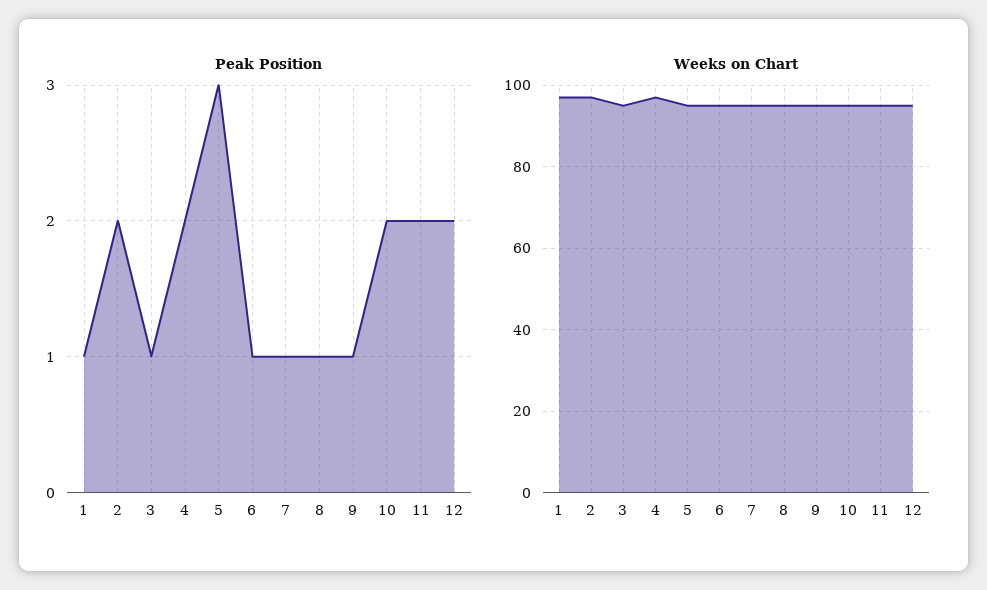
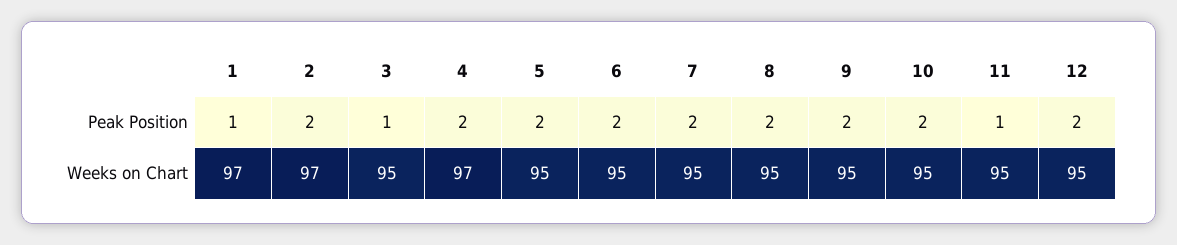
Peak Position, 5: 3 -> 2
Peak Position, 6: 1 -> 2
Peak Position, 7: 1 -> 2
Peak Position, 8: 1 -> 2
Peak Position, 9: 1 -> 2
Peak Position, 11: 2 -> 1

